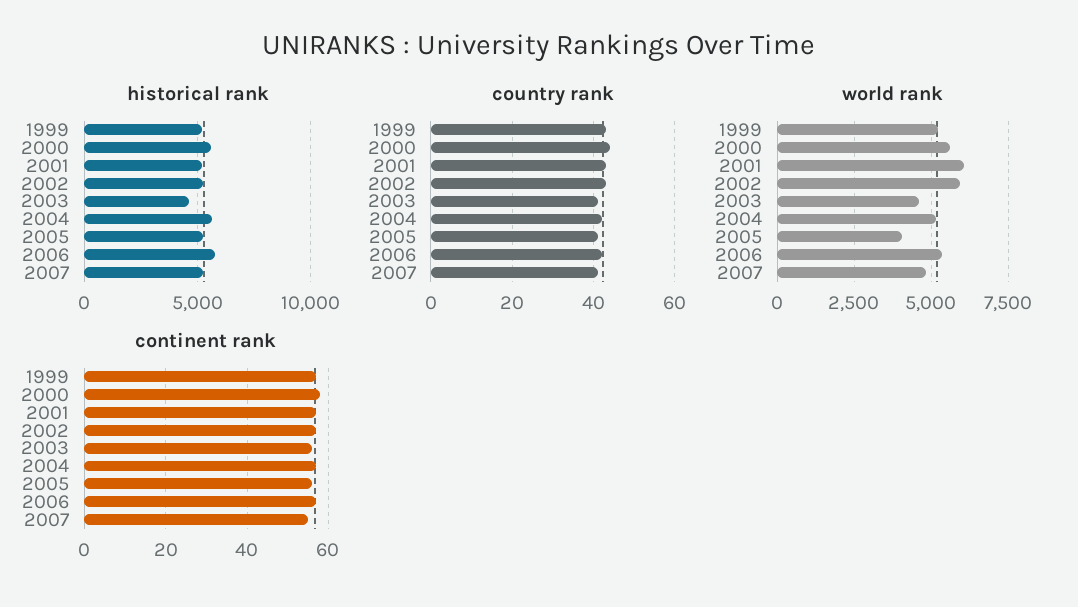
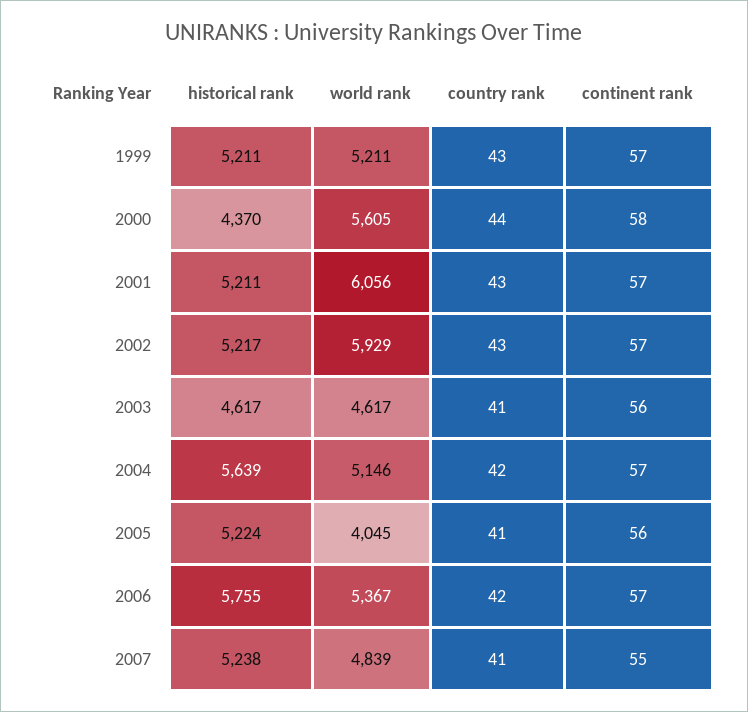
historical rank, 2000: 5500 -> 4370

